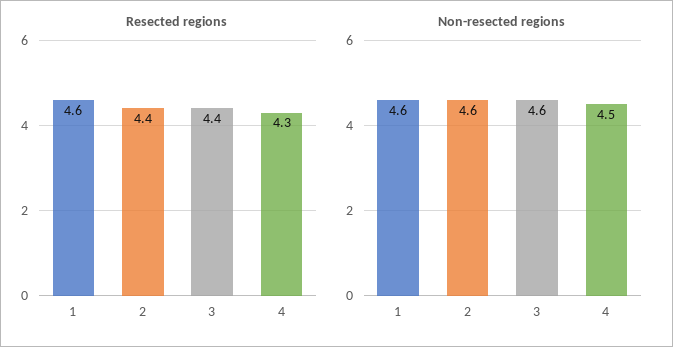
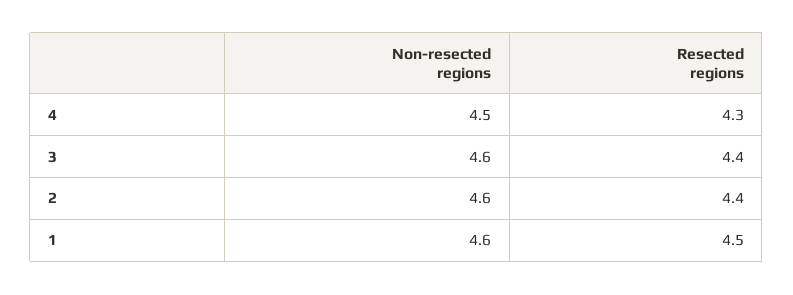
Resected regions, 1: 4.6 -> 4.5

